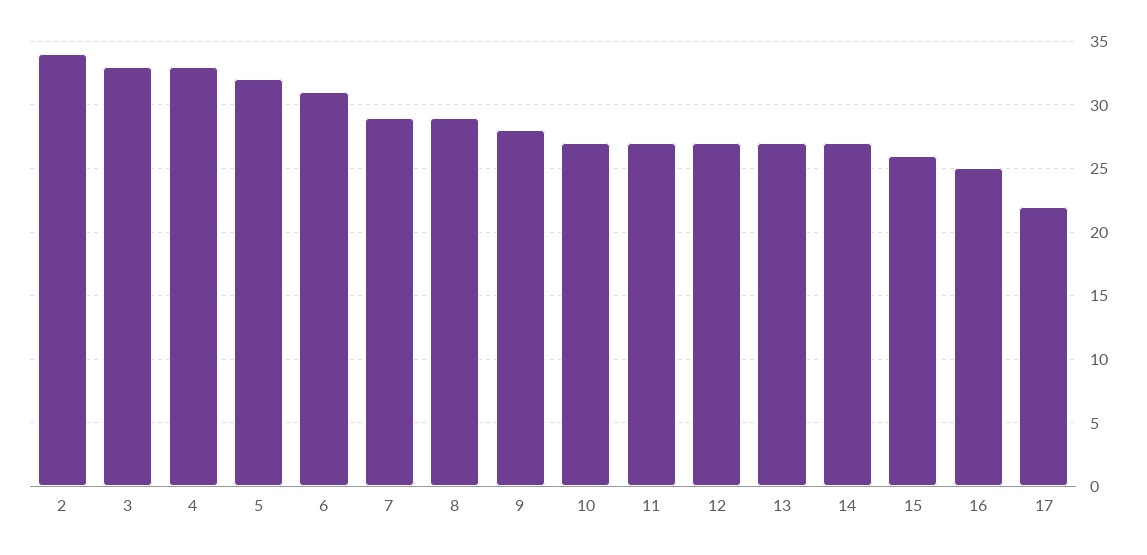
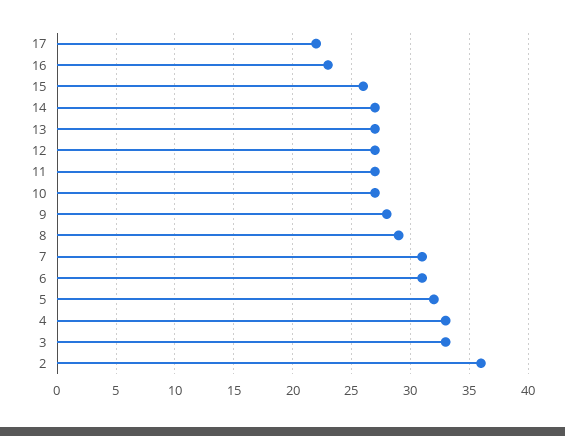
2: 34 -> 36
7: 29 -> 31
16: 25 -> 23

